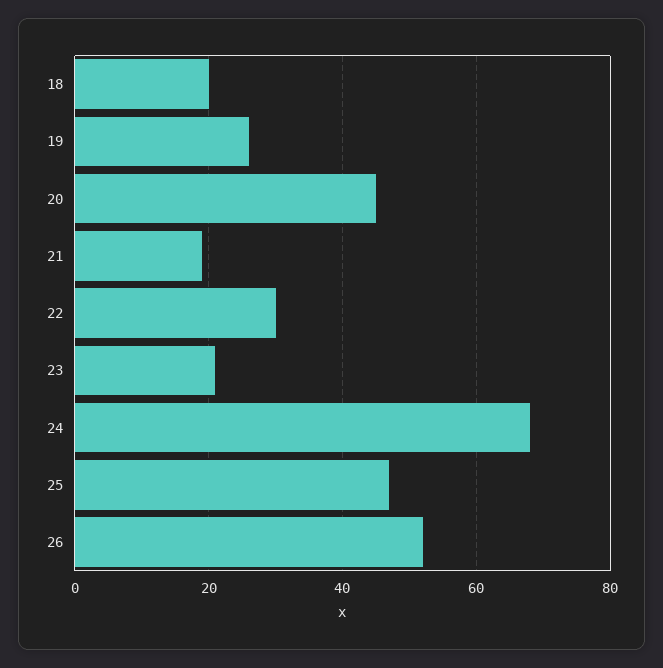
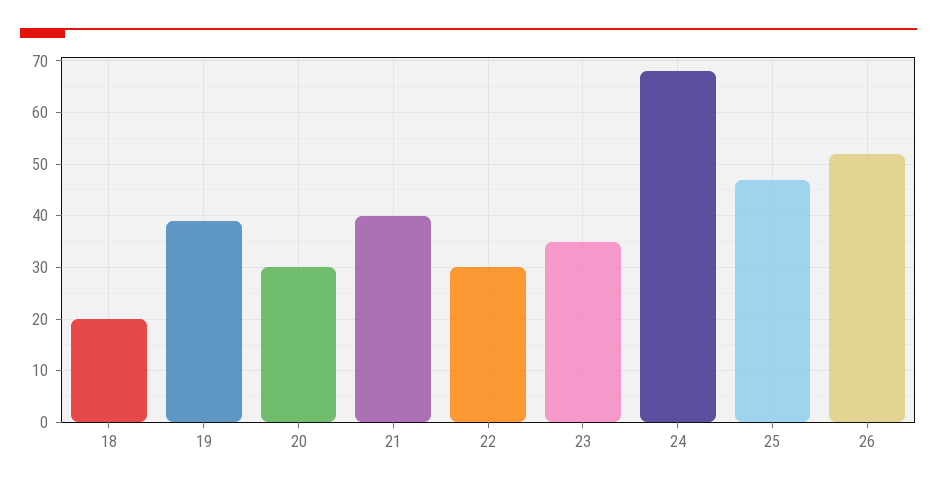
19: 25 -> 40
20: 45 -> 30
21: 20 -> 40
23: 20 -> 35

